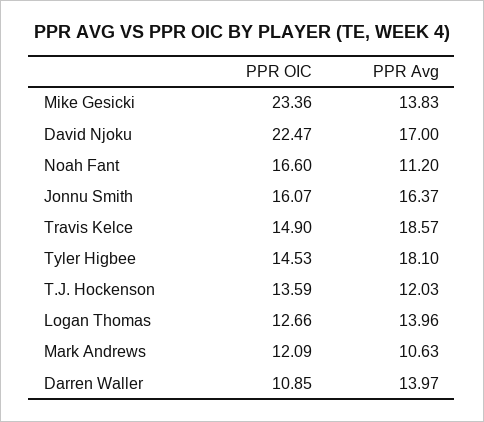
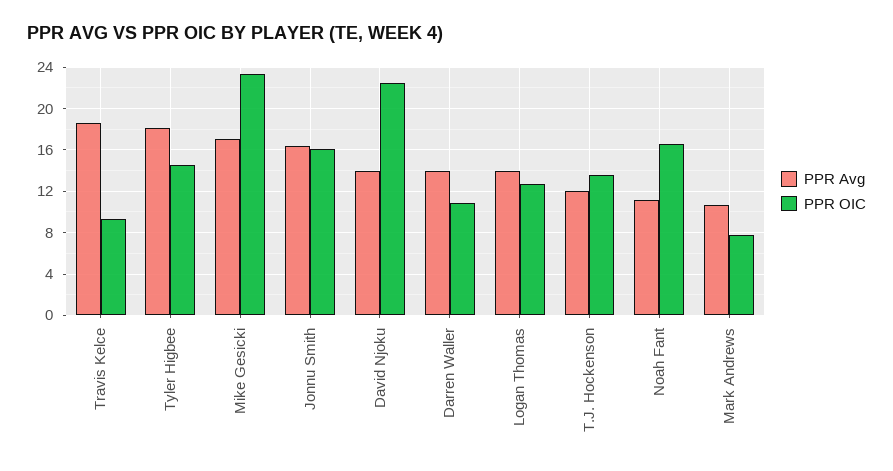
PPR Avg, Mike Gesicki: 13.83 -> 17
PPR Avg, David Njoku: 17 -> 14
PPR OIC, Travis Kelce: 14.9 -> 9
PPR OIC, Mark Andrews: 12.09 -> 8

